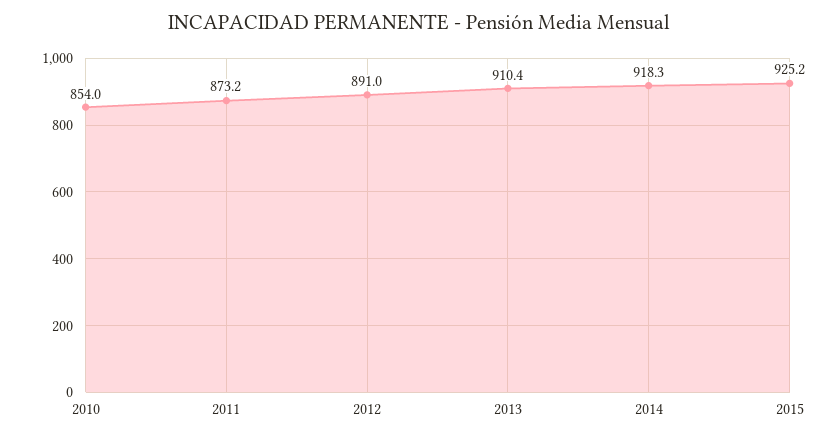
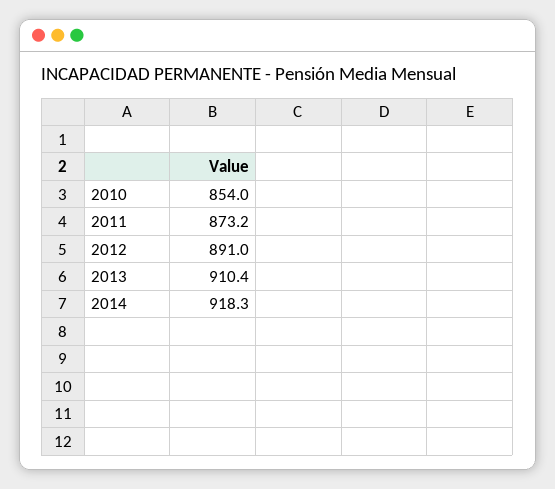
2015: 925.2 -> none

